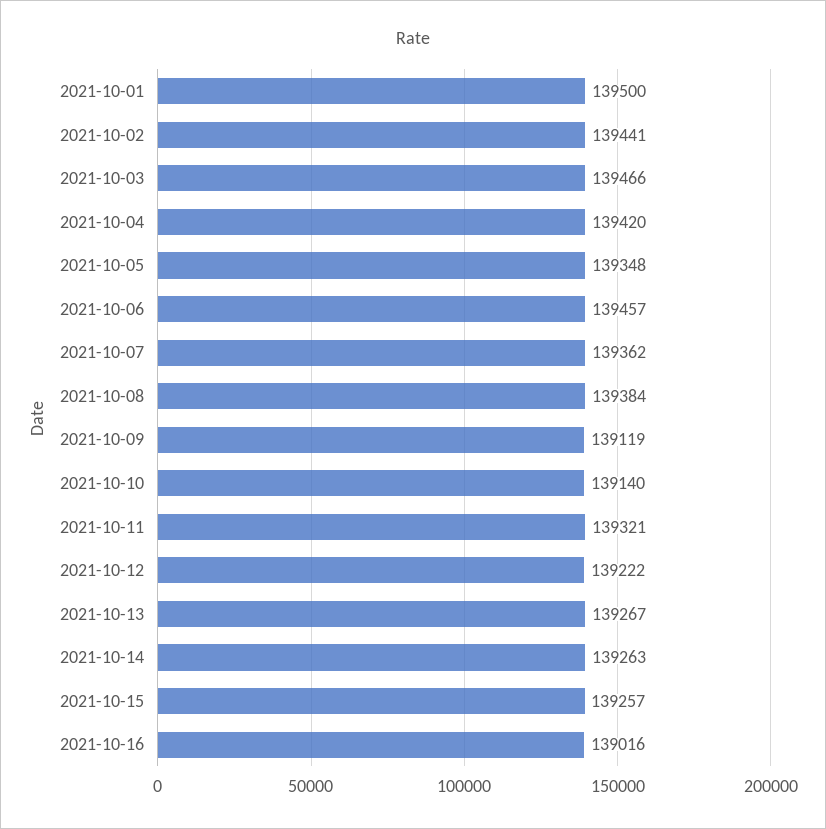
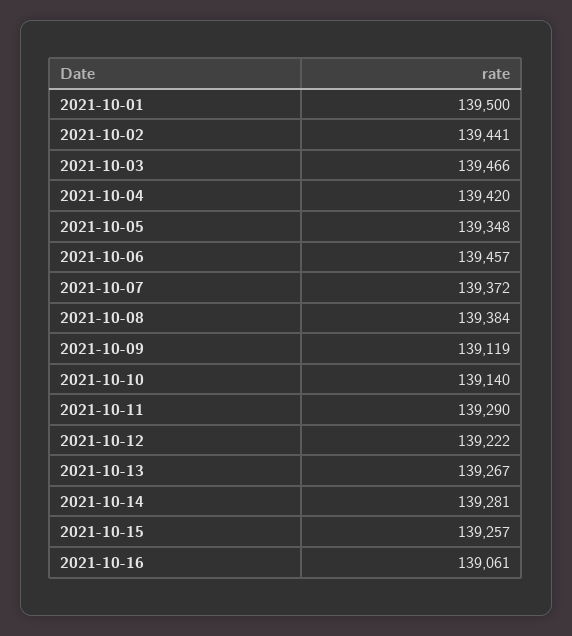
2021-10-07: 139362 -> 139372
2021-10-11: 139321 -> 139290
2021-10-14: 139263 -> 139281
2021-10-16: 139016 -> 139061

